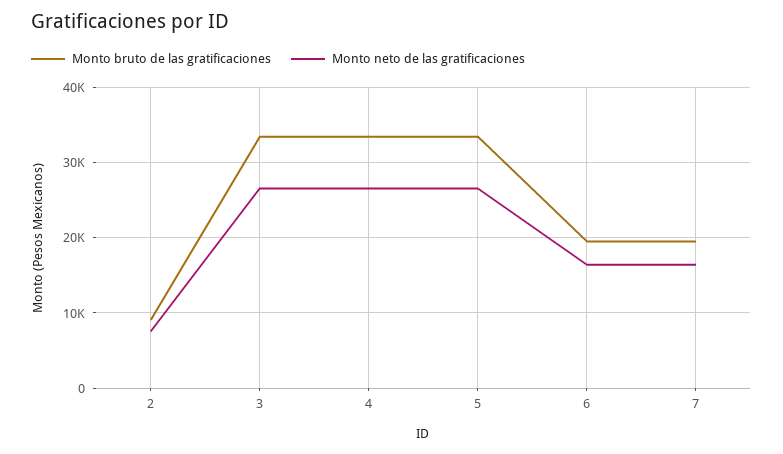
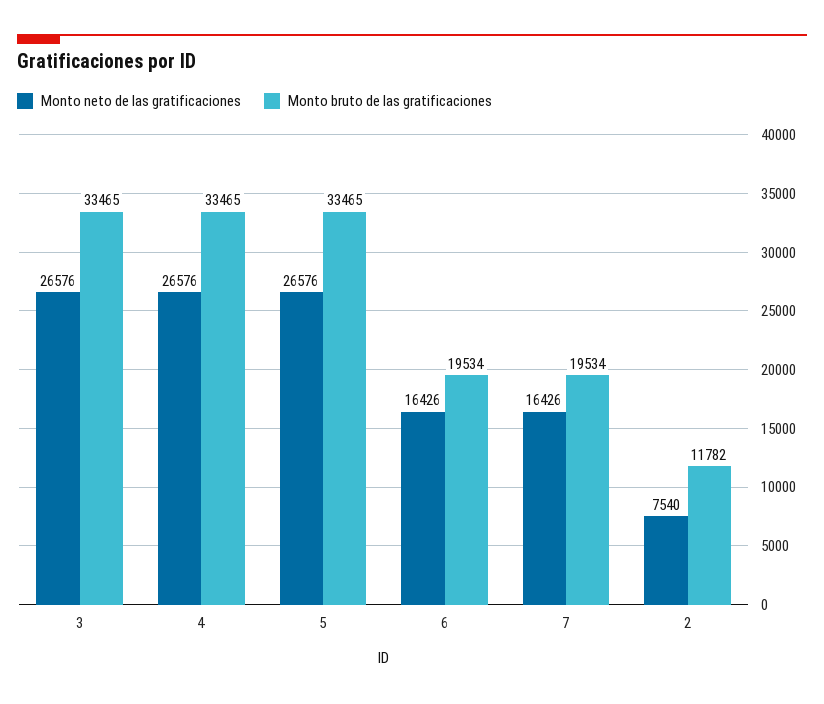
Monto bruto de las gratificaciones, 2: 9000 -> 11782

